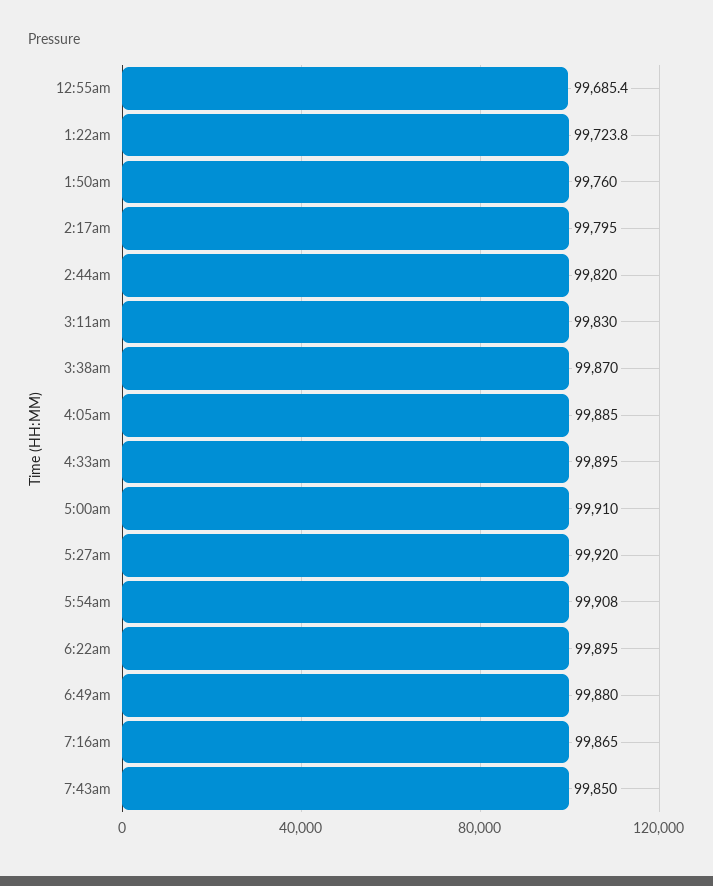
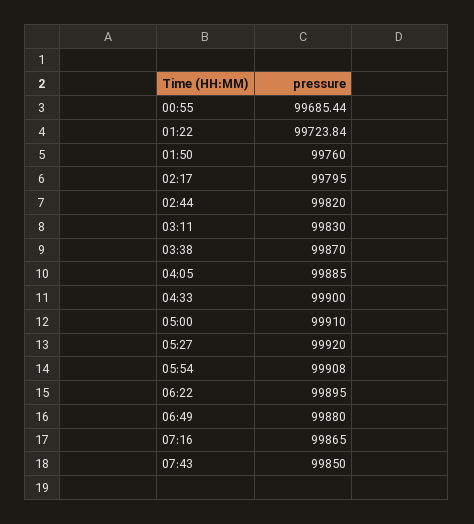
4:33am: 99895 -> 99900

